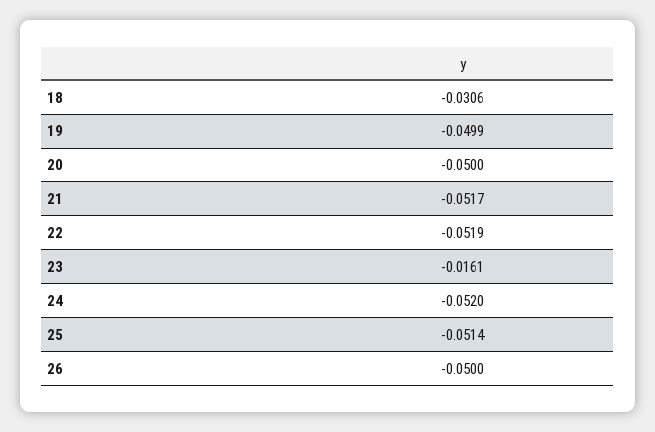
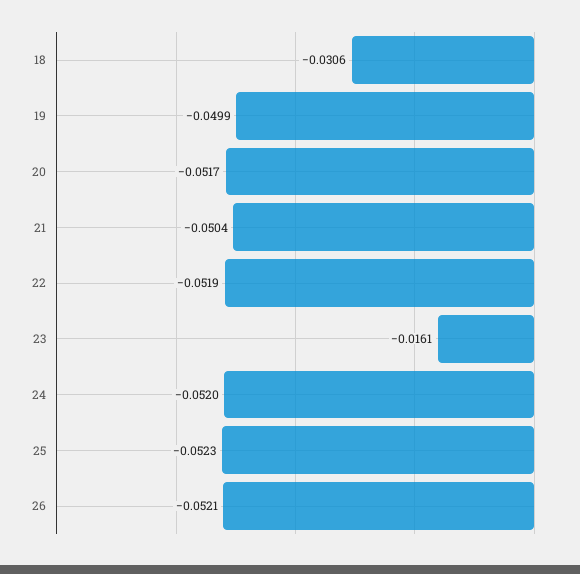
20: -0.05 -> -0.0517
21: -0.0517 -> -0.0504
25: -0.0514 -> -0.0523
26: -0.05 -> -0.0521

